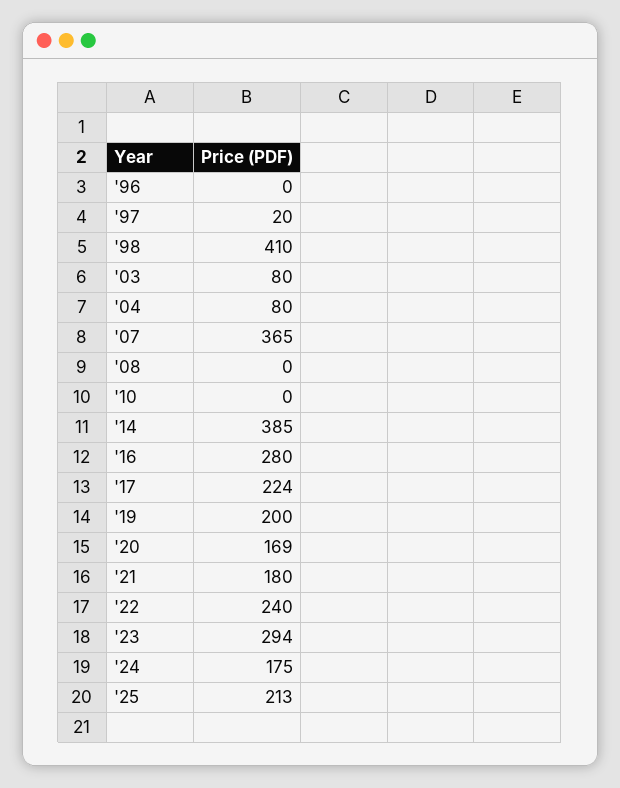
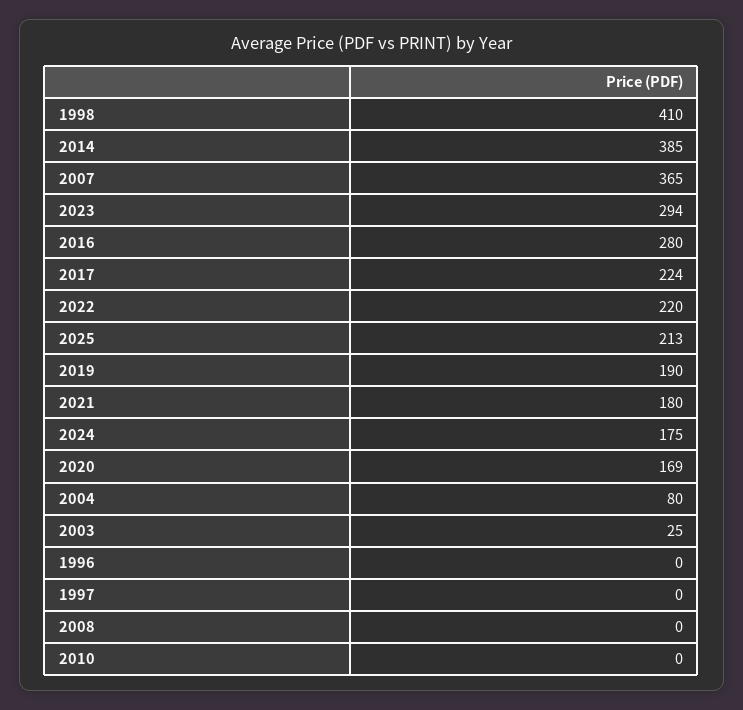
'97: 20 -> 0
'03: 80 -> 25
'19: 200 -> 190
'22: 240 -> 220

